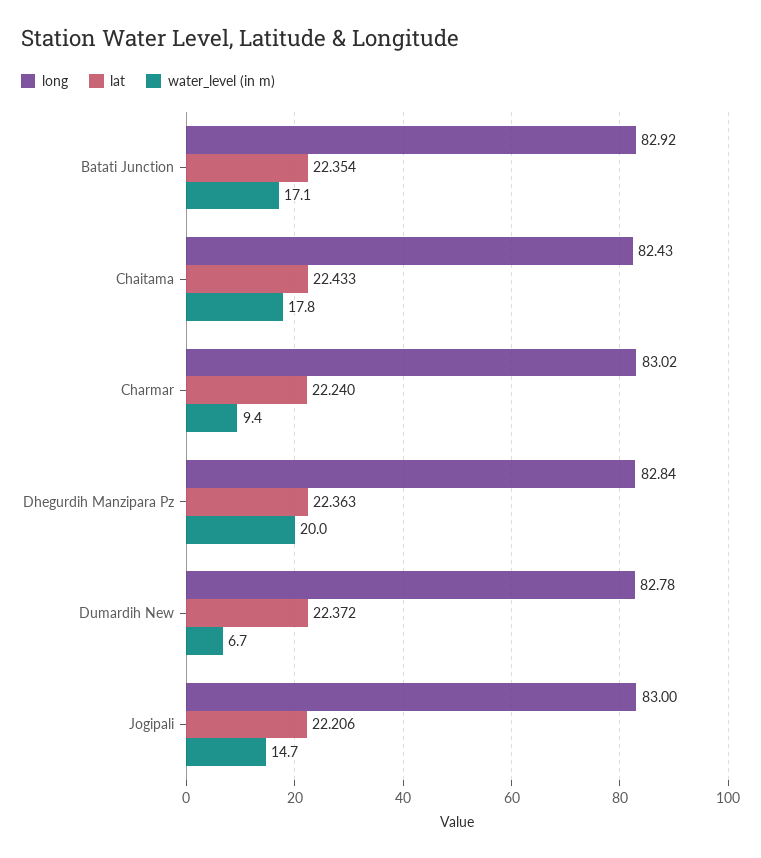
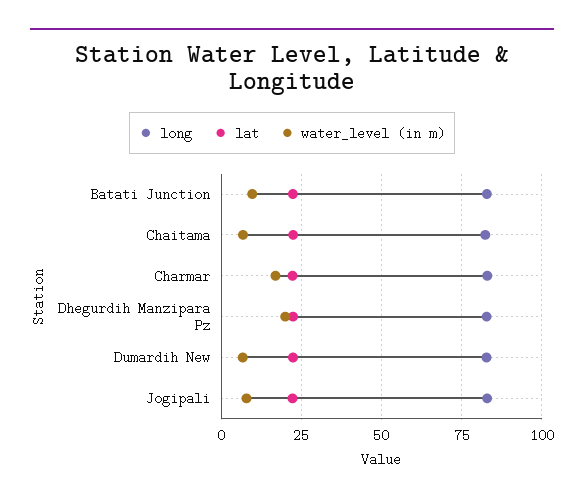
water_level (in m), Batati Junction: 17.1 -> 10
water_level (in m), Chaitama: 17.8 -> 7.5
water_level (in m), Charmar: 9.4 -> 17.5
water_level (in m), Jogipali: 14.7 -> 7.5

